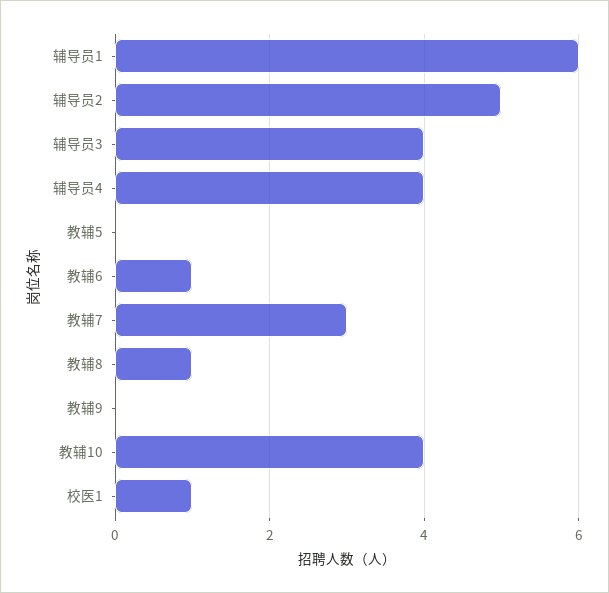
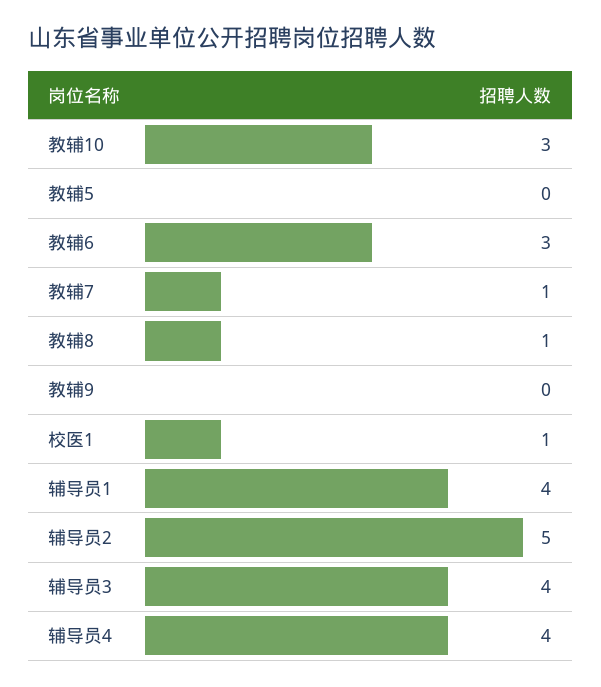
辅导员1: 6 -> 4
教辅6: 1 -> 3
教辅7: 3 -> 1
教辅10: 4 -> 3

